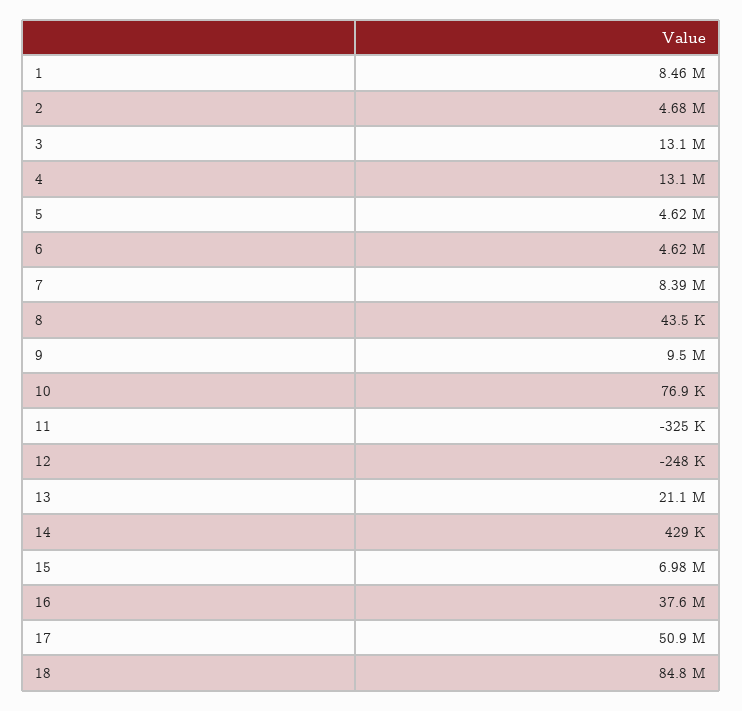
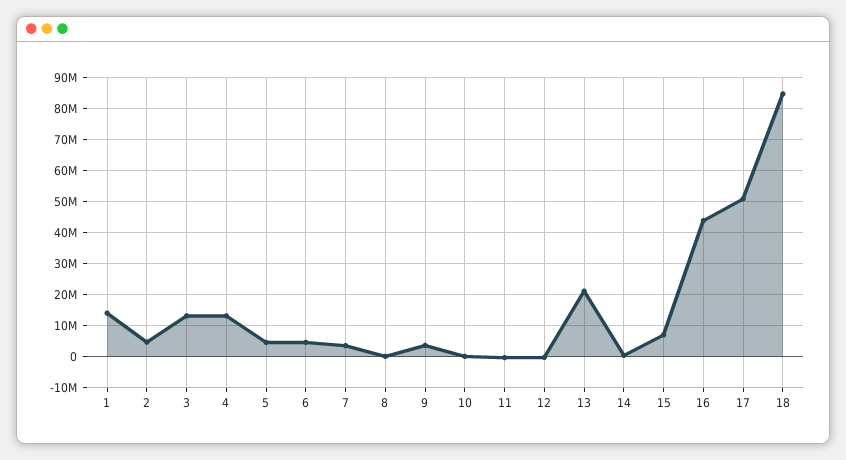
1: 8460000 -> 14000000
7: 8390000 -> 4000000
9: 9500000 -> 4000000
16: 37600000 -> 44000000

